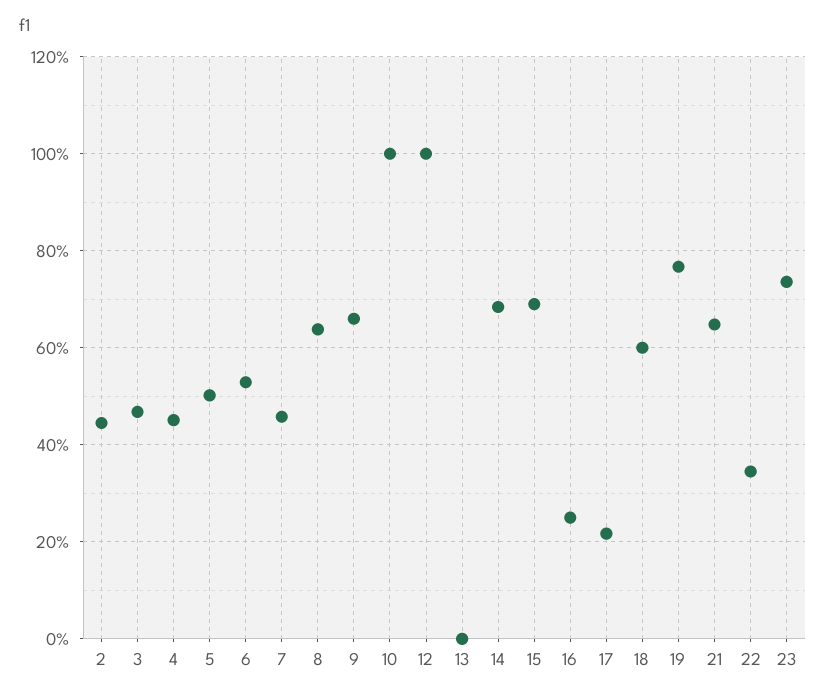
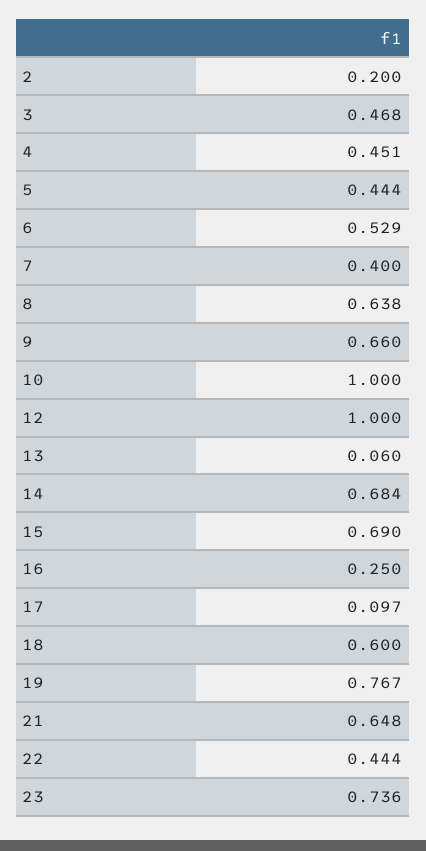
2: 0.44 -> 0.2
5: 0.5 -> 0.444
7: 0.46 -> 0.4
13: 0 -> 0.06
17: 0.22 -> 0.097
22: 0.34 -> 0.444

